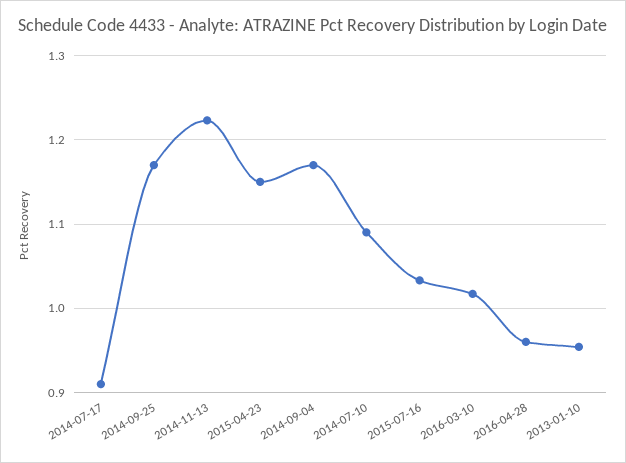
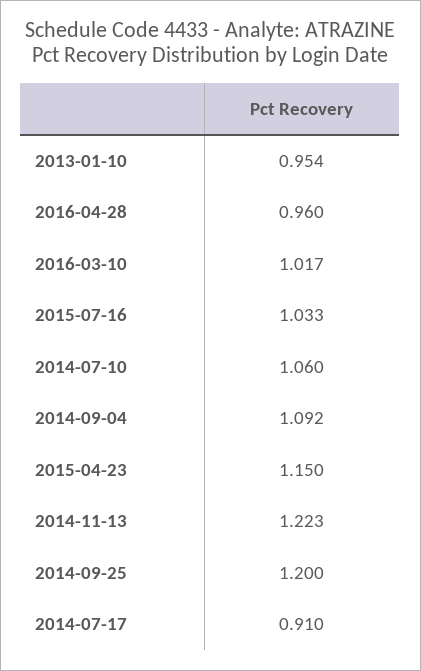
2014-09-25: 1.17 -> 1.2
2014-09-04: 1.17 -> 1.092
2014-07-10: 1.09 -> 1.06

